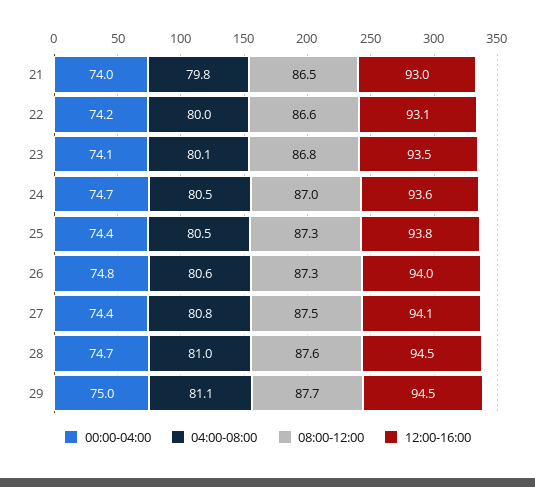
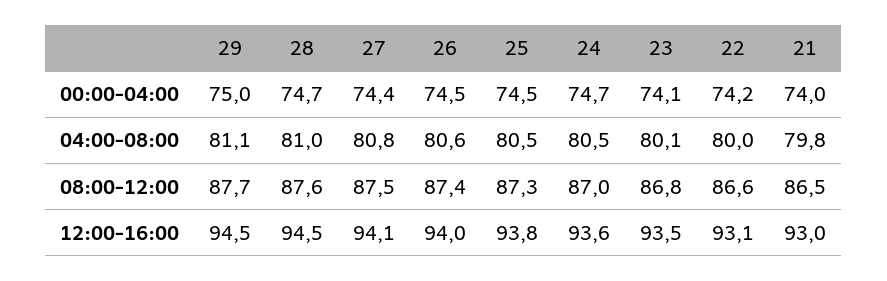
00:00-04:00, 25: 74.4 -> 74.5
00:00-04:00, 26: 74.8 -> 74.5
08:00-12:00, 26: 87.3 -> 87.4

